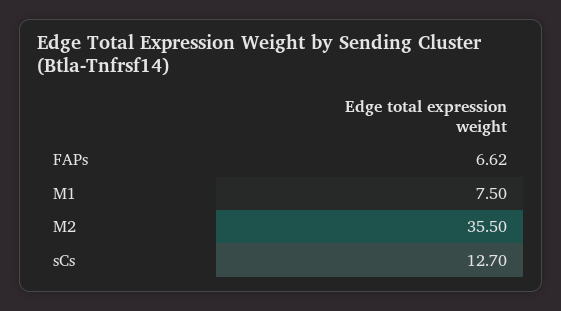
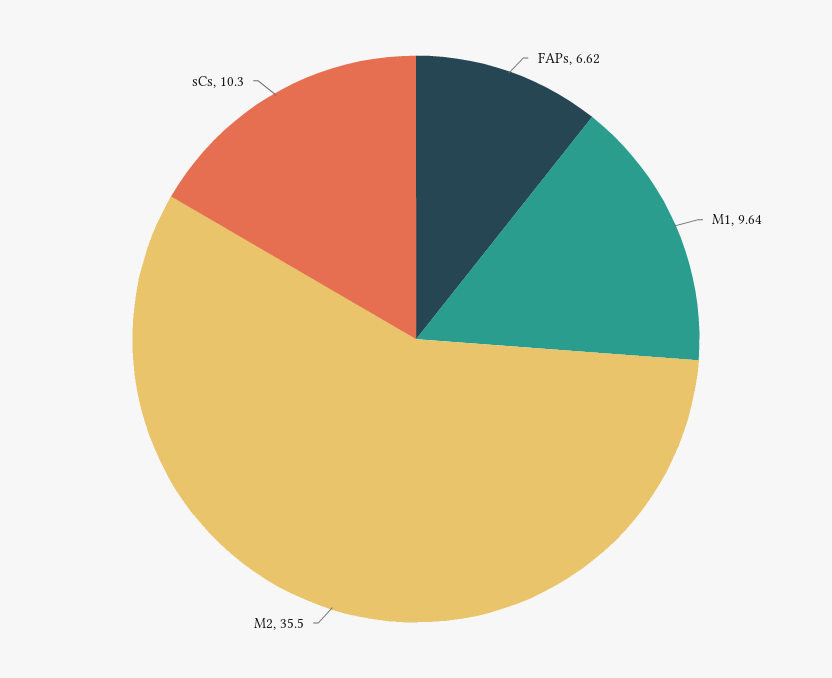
M1: 7.5 -> 9.64
sCs: 12.7 -> 10.3

